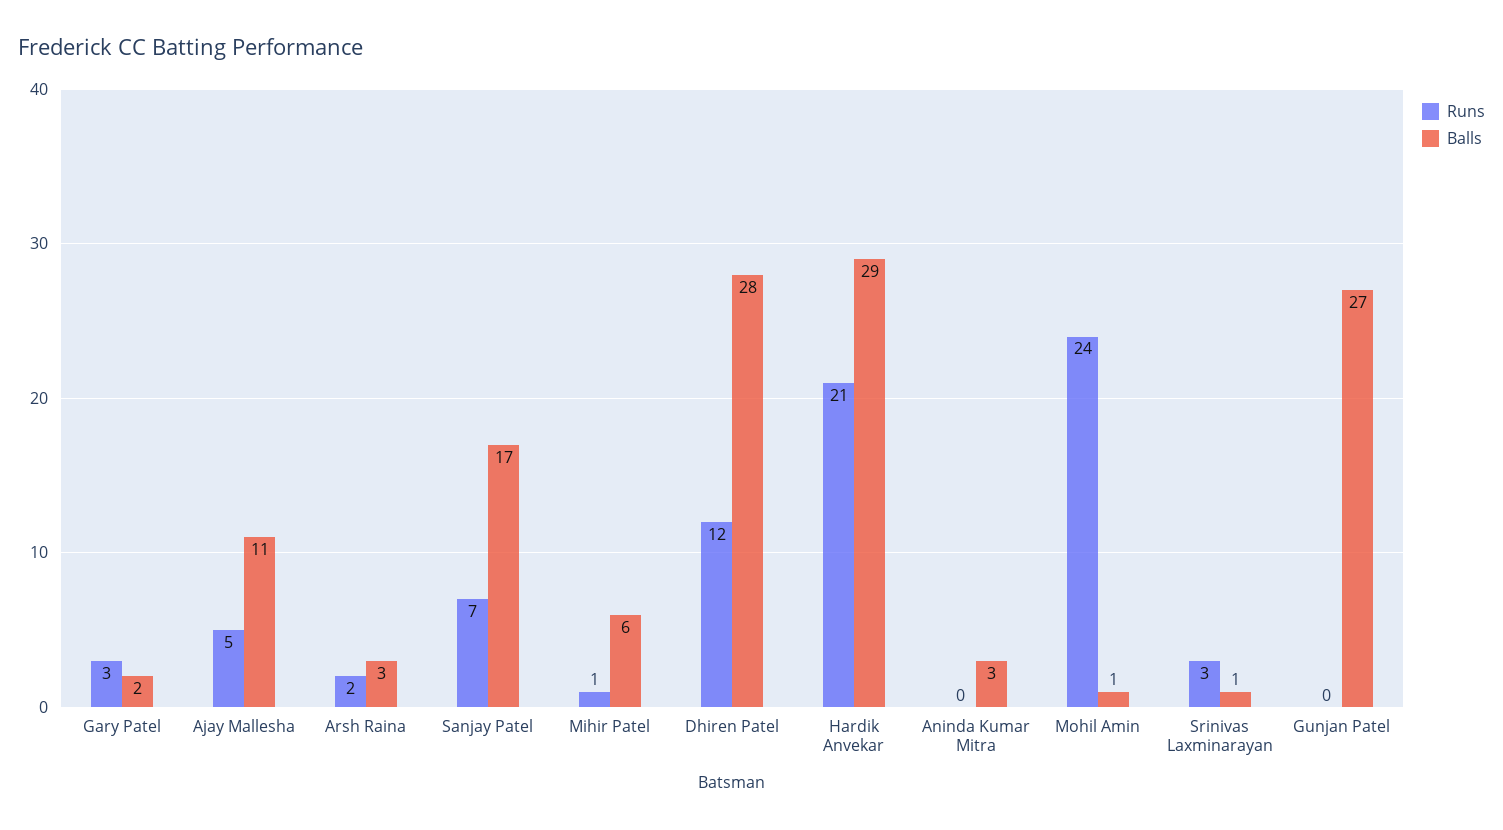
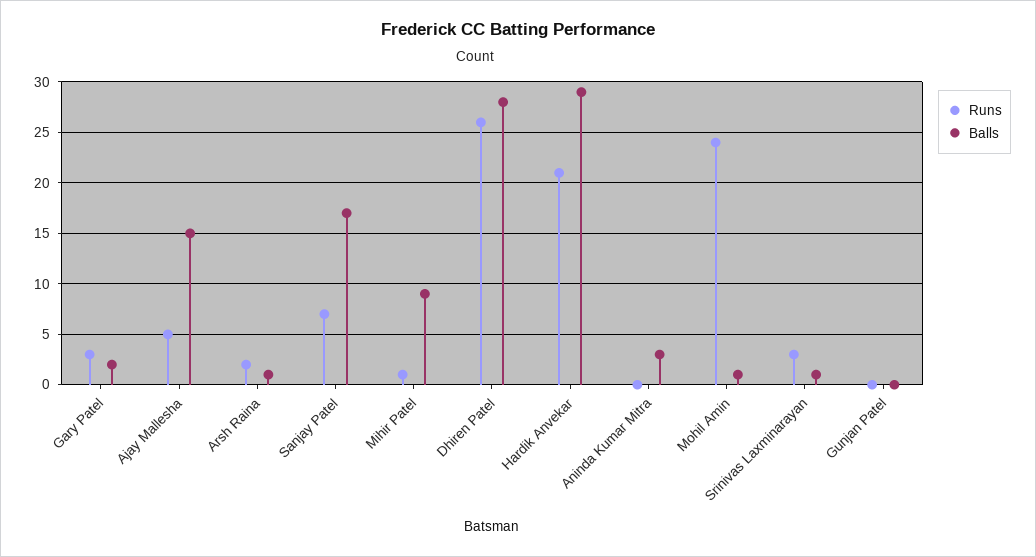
Balls, Ajay Mallesha: 11 -> 15
Balls, Arsh Raina: 3 -> 1
Balls, Mihir Patel: 6 -> 9
Runs, Dhiren Patel: 12 -> 26
Balls, Gunjan Patel: 27 -> 0

